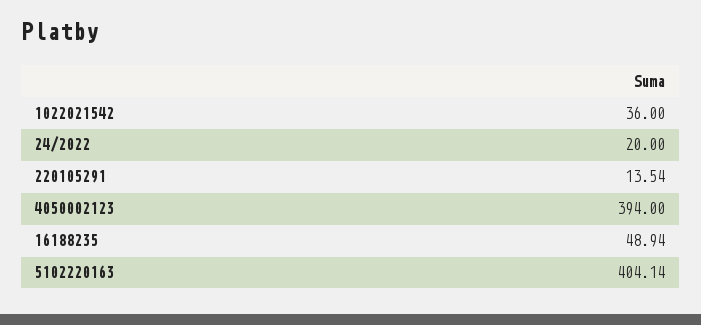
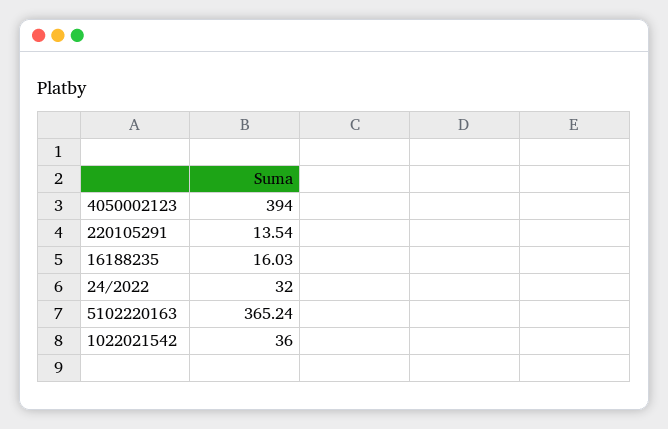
24/2022: 20 -> 32
16188235: 48.94 -> 16.03
5102220163: 404.14 -> 365.24

